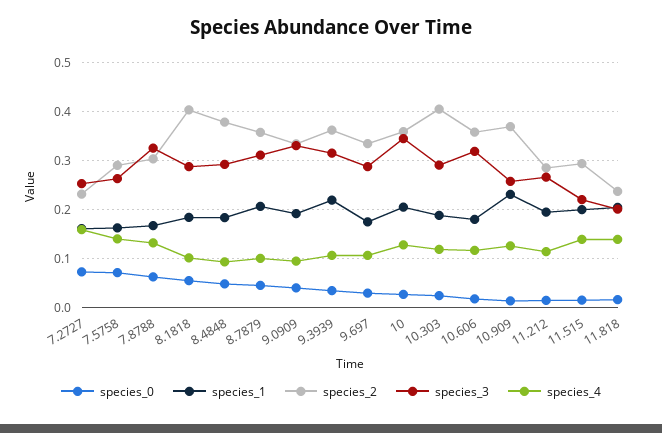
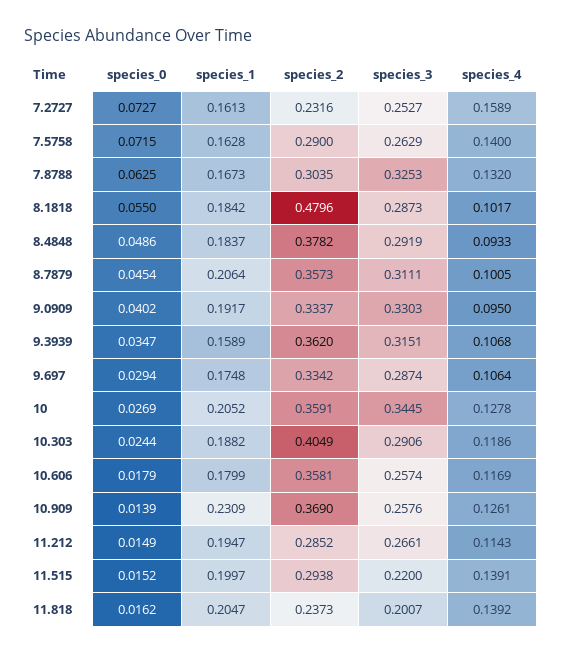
species_2, 8.1818: 0.4 -> 0.4796
species_1, 9.3939: 0.22 -> 0.1589
species_3, 10.606: 0.32 -> 0.2574

